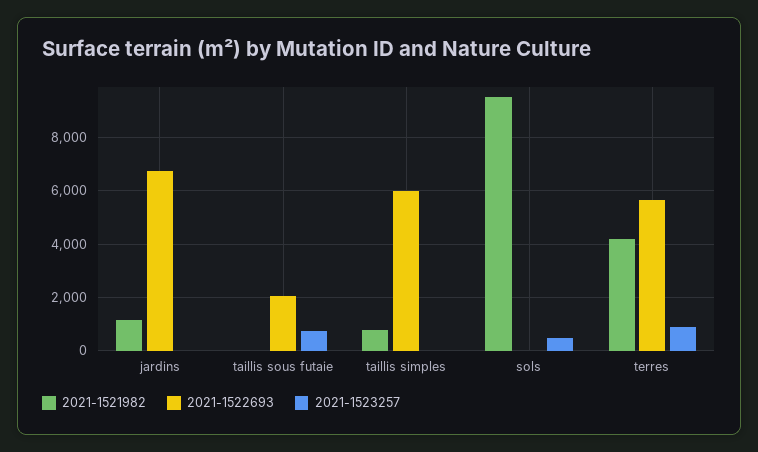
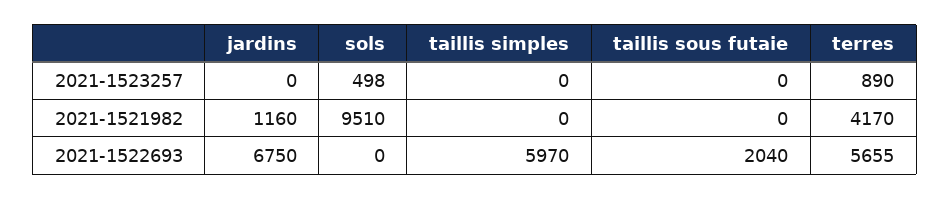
2021-1523257, taillis sous futaie: 750 -> 0
2021-1521982, taillis simples: 750 -> 0

